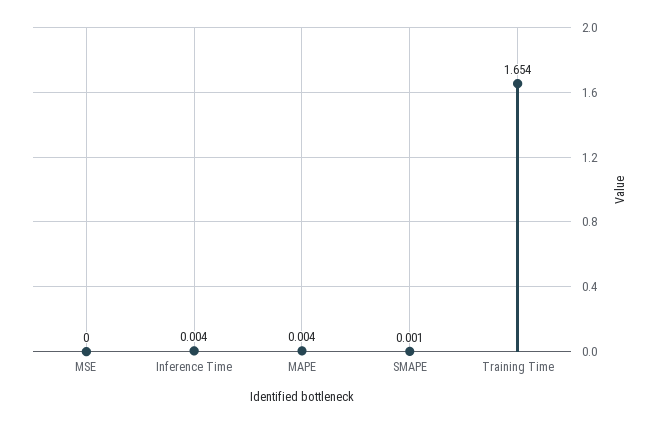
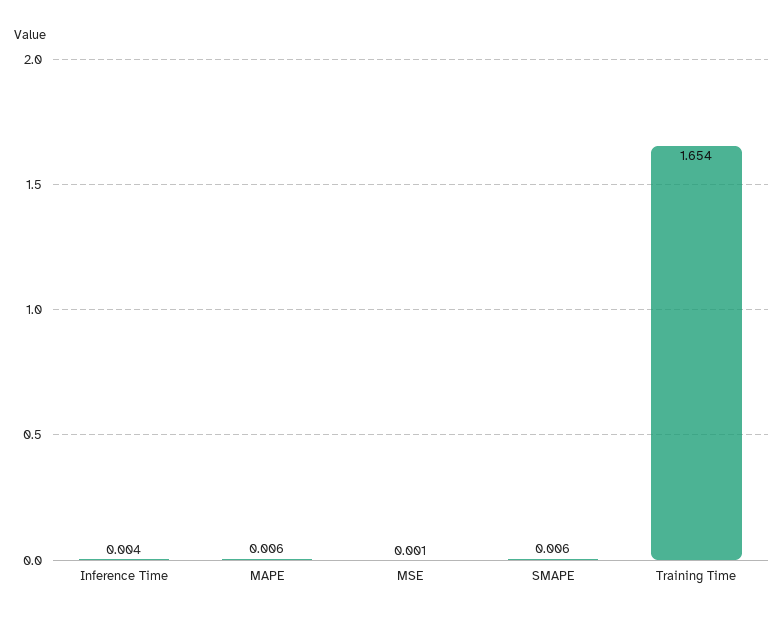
MSE: 0 -> 0.001
MAPE: 0.004 -> 0.006
SMAPE: 0.001 -> 0.006

